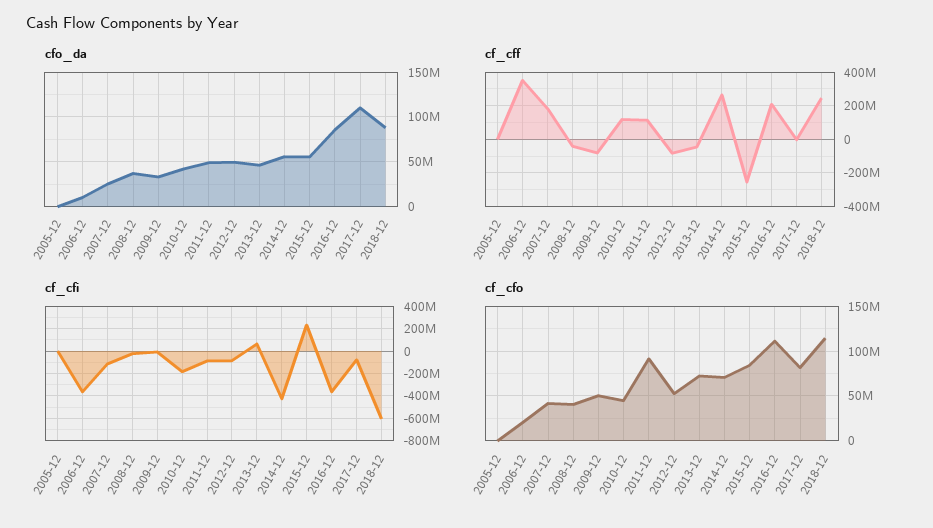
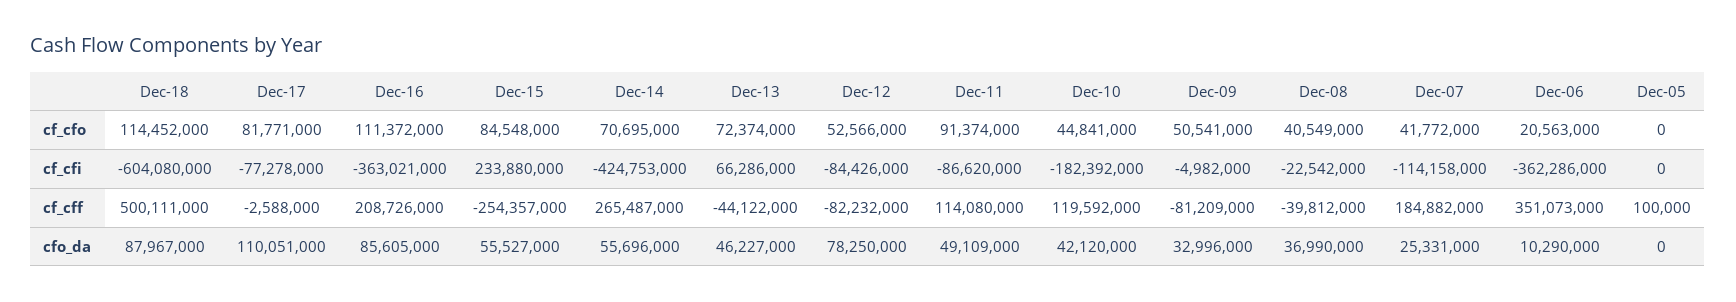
cfo_da, 2012-12: 50000000 -> 78250000
cf_cff, 2018-12: 250000000 -> 500111000

